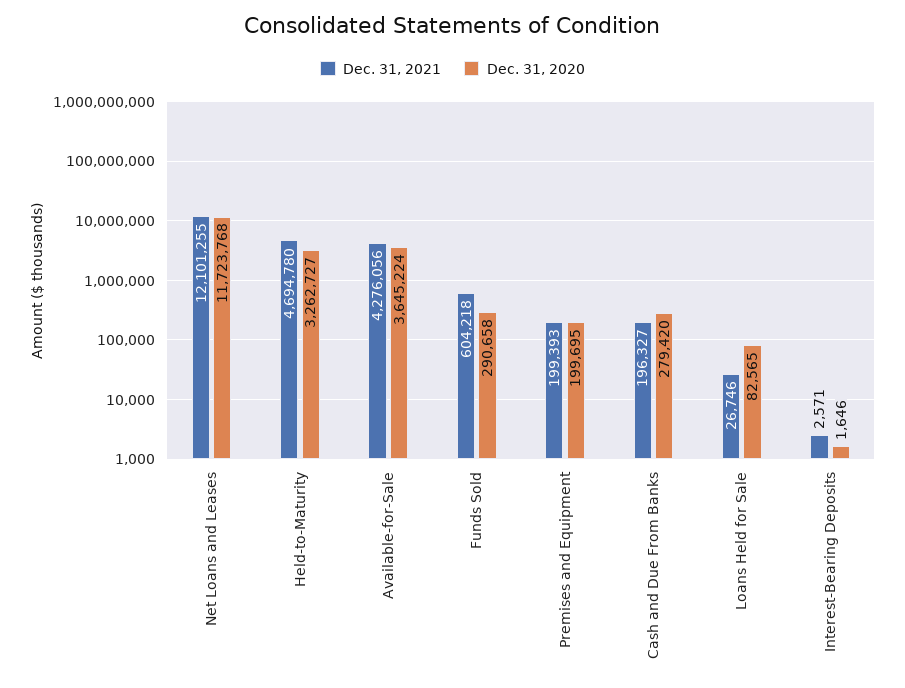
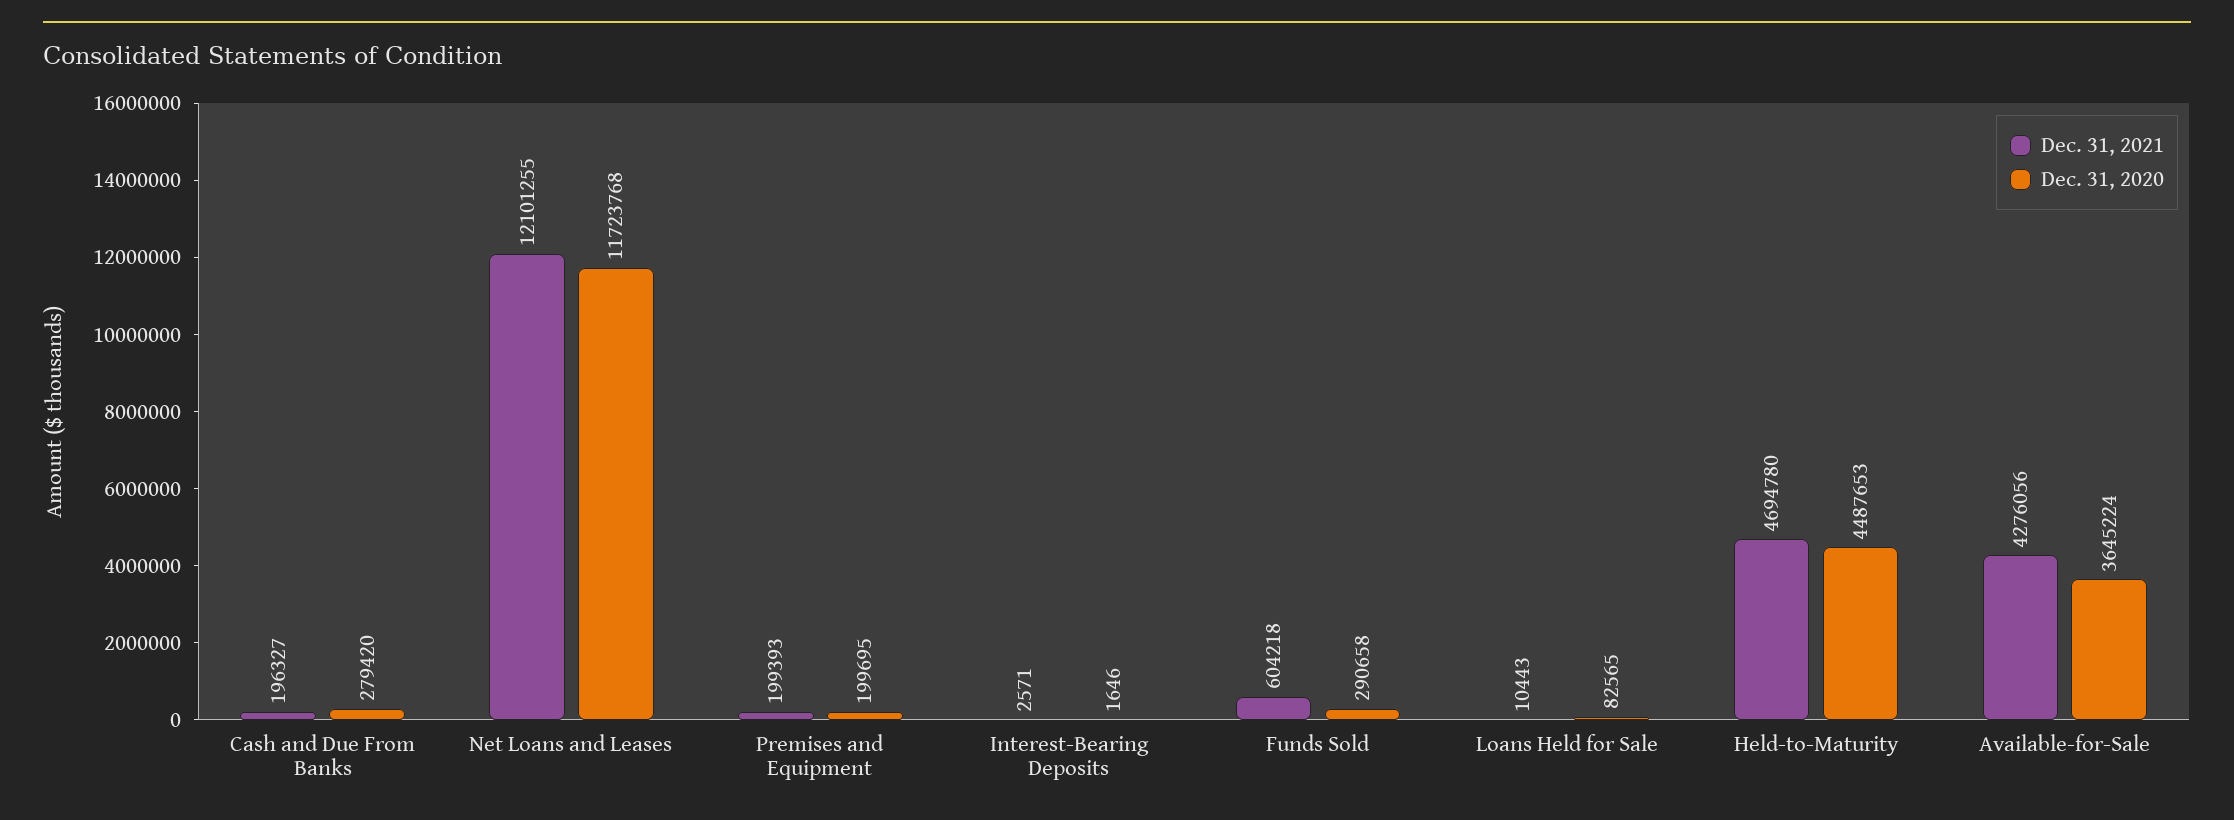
Dec. 31, 2020, Held-to-Maturity: 3262727 -> 4487653
Dec. 31, 2021, Loans Held for Sale: 26746 -> 10443

